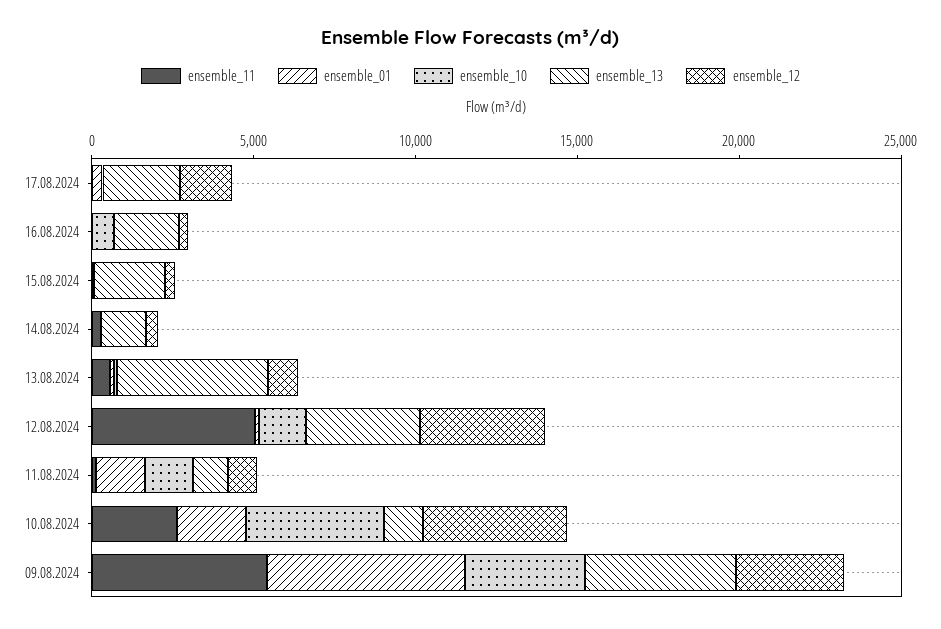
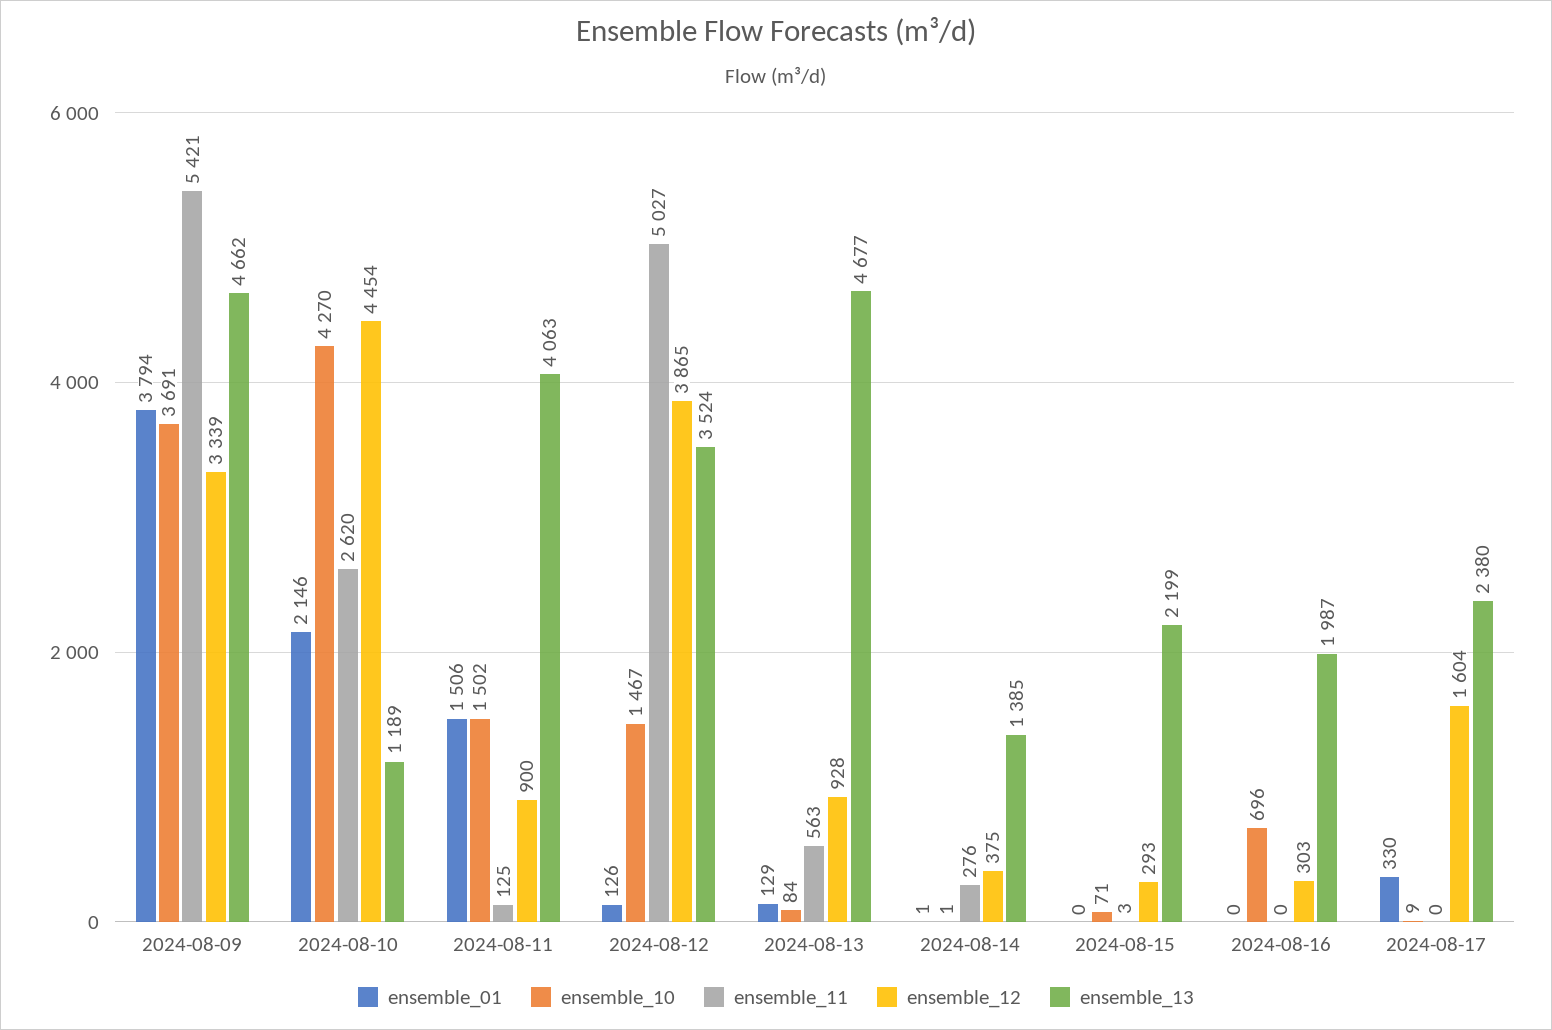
ensemble_13, 11.08.2024: 1000 -> 4063
ensemble_01, 09.08.2024: 6000 -> 3794

